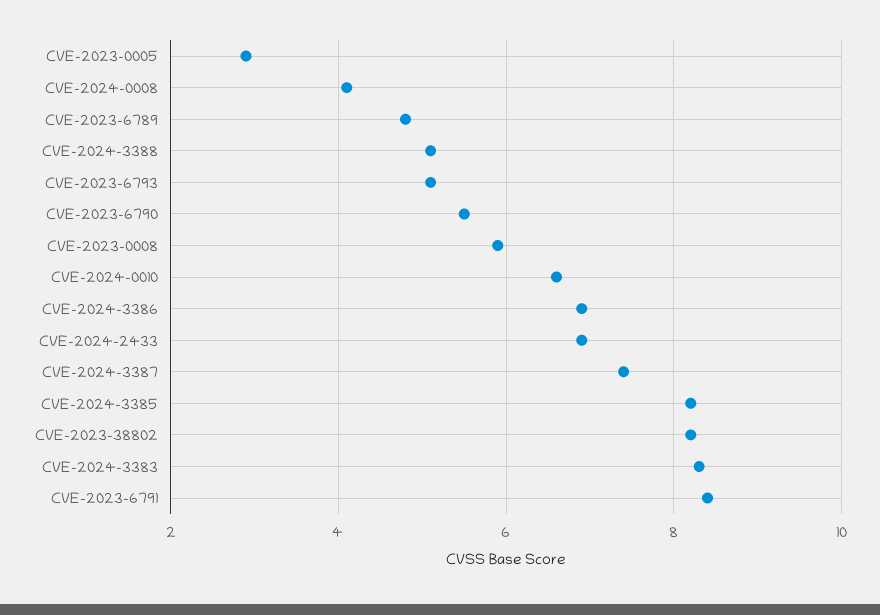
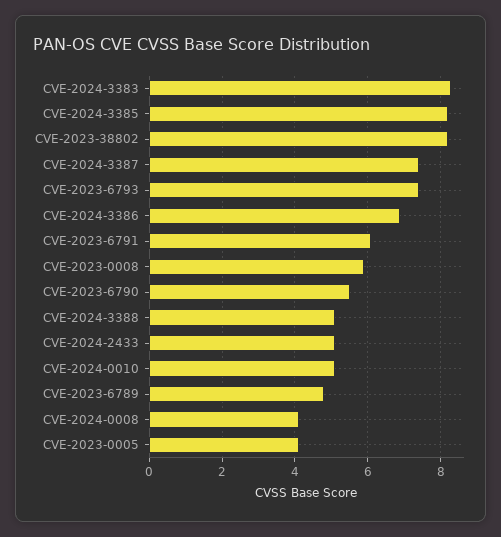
CVE-2023-0005: 3 -> 4
CVE-2023-6793: 5 -> 7.5
CVE-2024-0010: 6.5 -> 5
CVE-2024-2433: 7 -> 5
CVE-2023-6791: 8.5 -> 6

